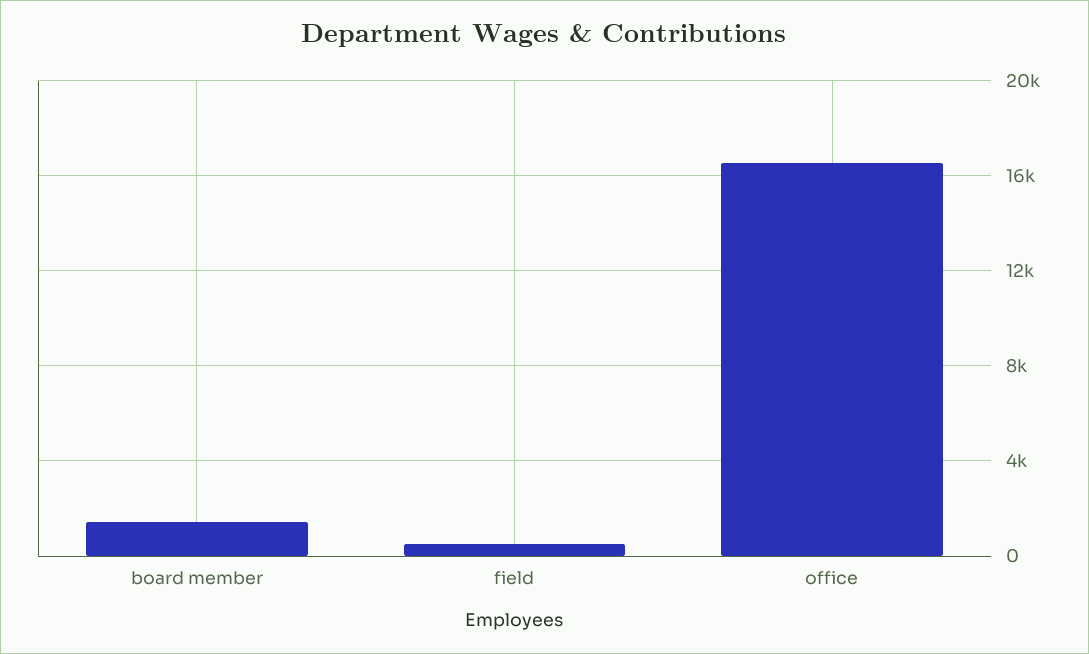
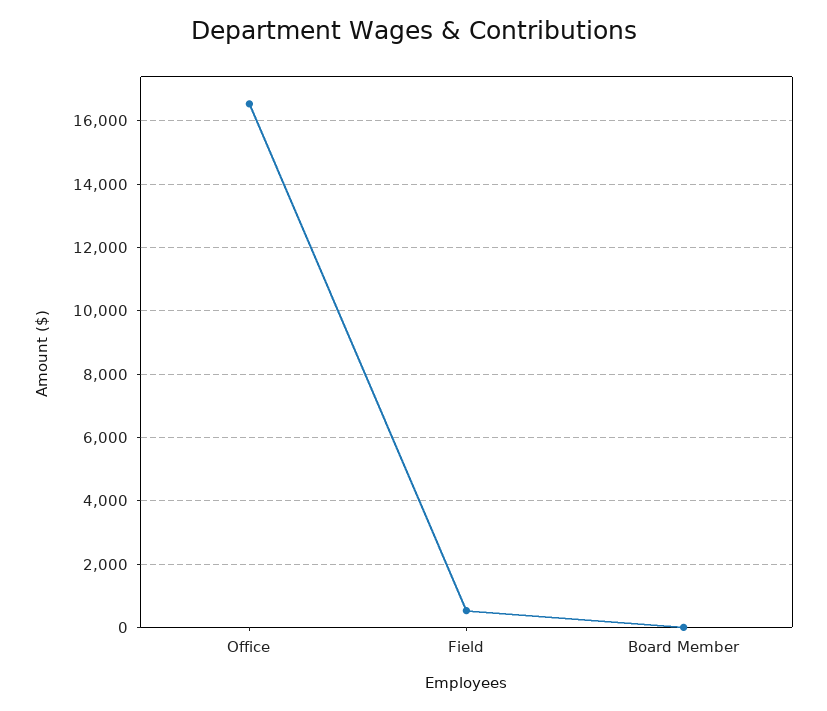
board member: 1500 -> 0

